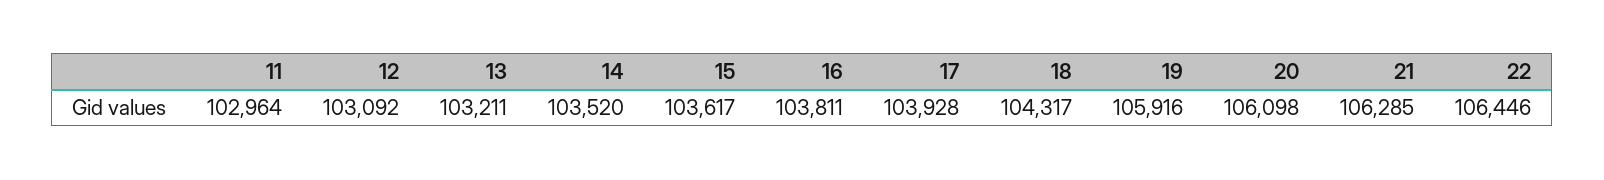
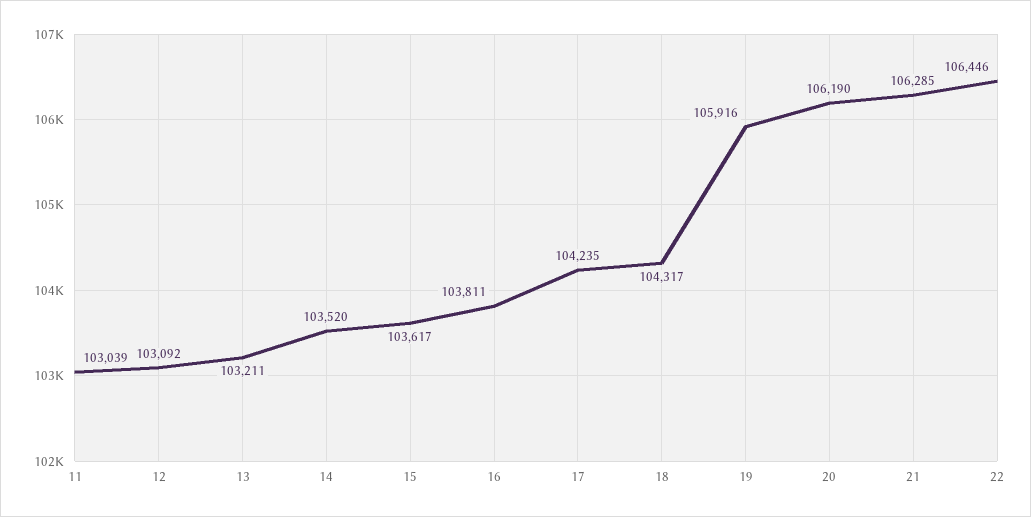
11: 102964 -> 103039
17: 103928 -> 104235
20: 106098 -> 106190

